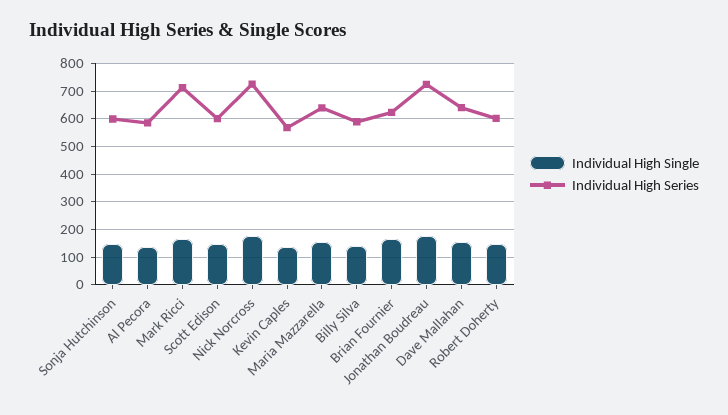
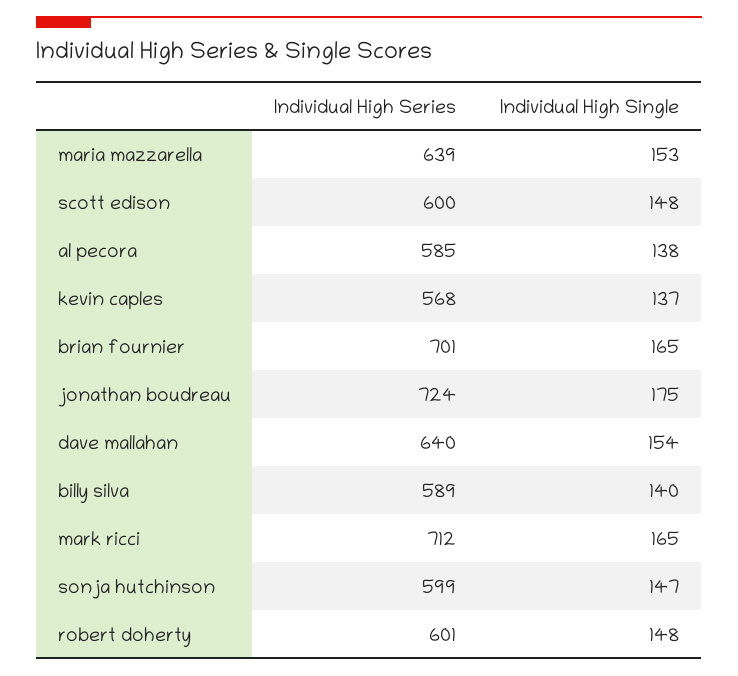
Individual High Single, Nick Norcross: 175 -> none
Individual High Series, Nick Norcross: 725 -> none
Individual High Series, Brian Fournier: 625 -> 701

